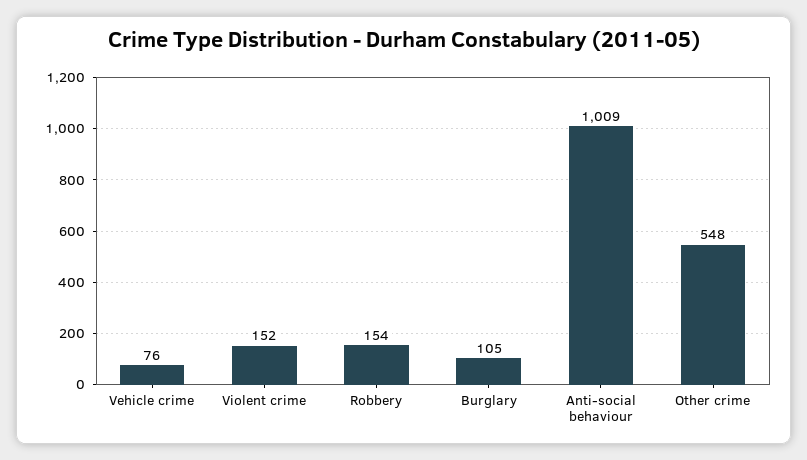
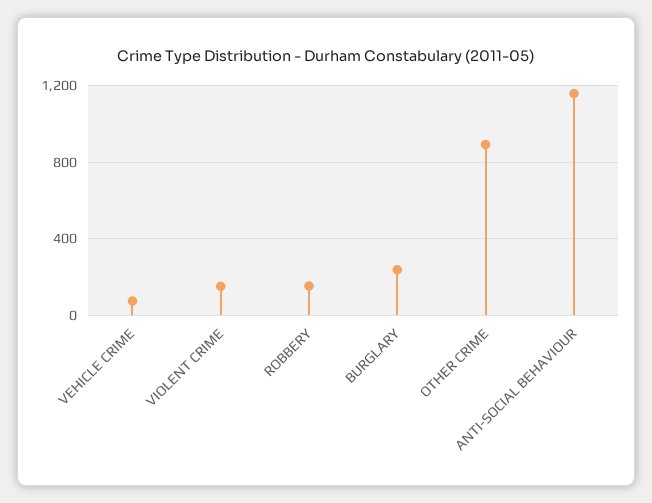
Burglary: 105 -> 250
Anti-social behaviour: 1009 -> 1150
Other crime: 548 -> 900

